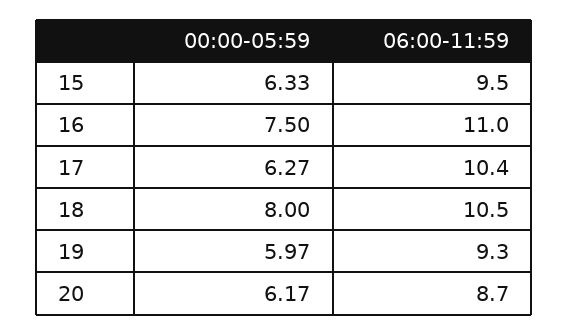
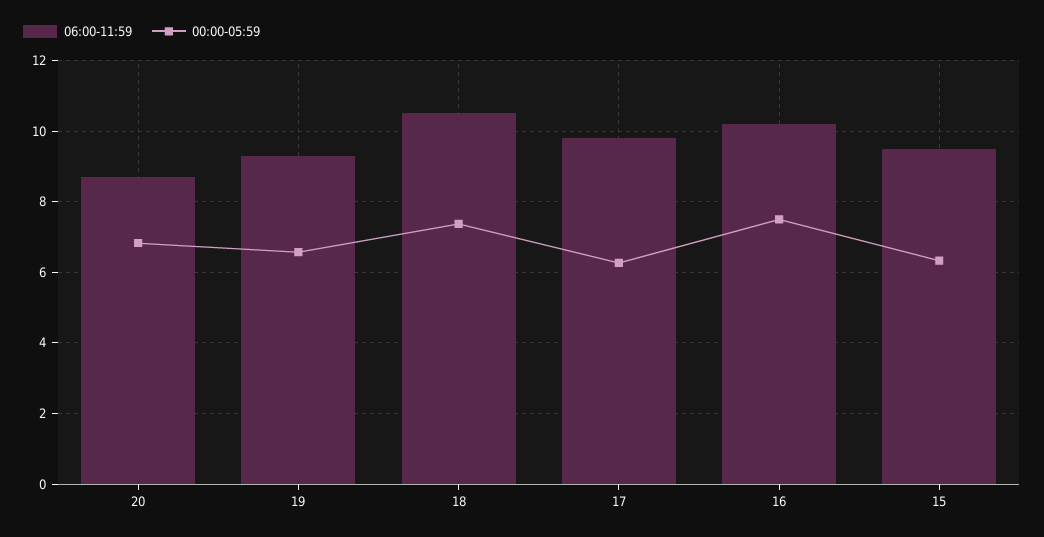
06:00-11:59, 16: 11 -> 10.2
06:00-11:59, 17: 10.4 -> 9.8
00:00-05:59, 18: 8 -> 7.4
00:00-05:59, 19: 5.97 -> 6.6
00:00-05:59, 20: 6.17 -> 6.8

